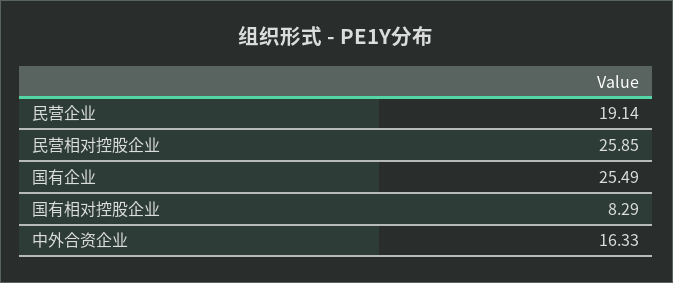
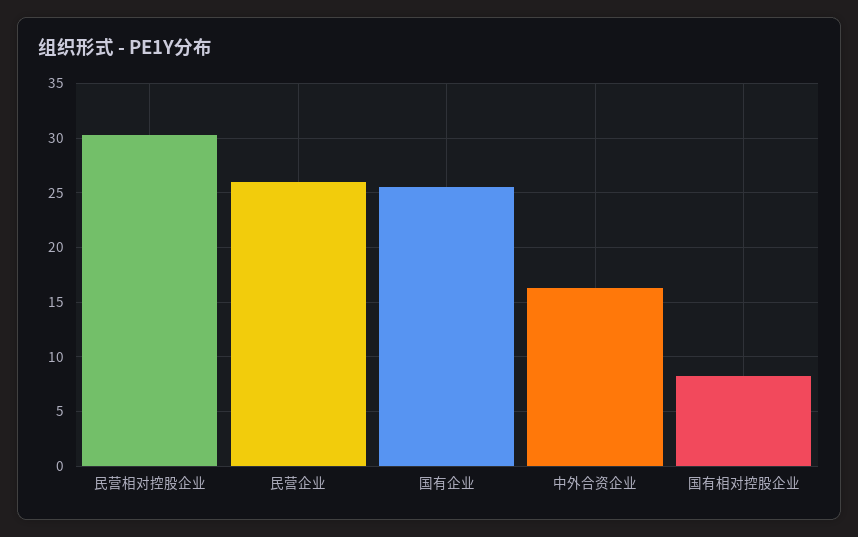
民营企业: 19.14 -> 26
民营相对控股企业: 25.85 -> 30

